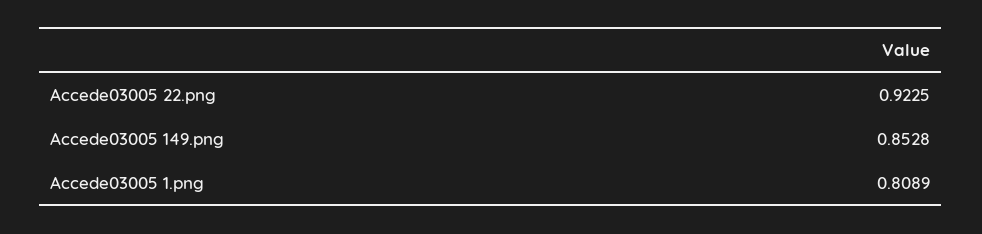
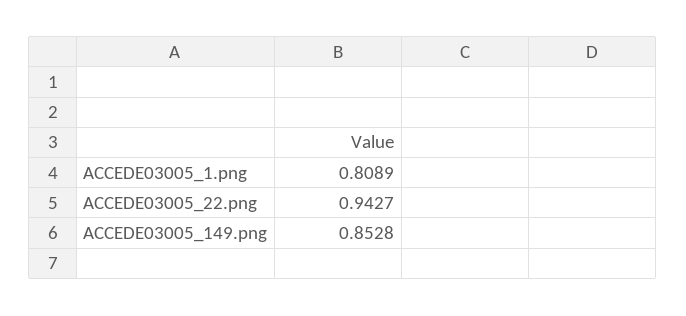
Accede03005 22.png: 0.9225 -> 0.9427

